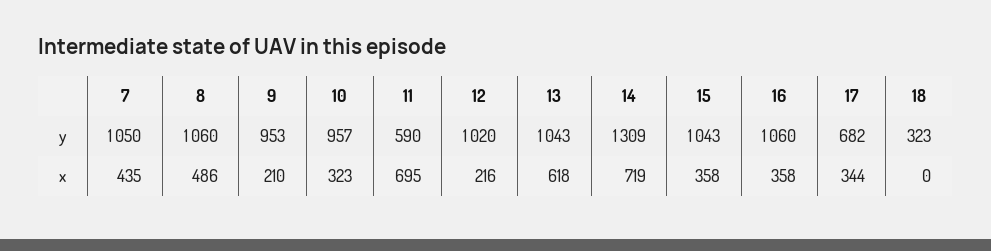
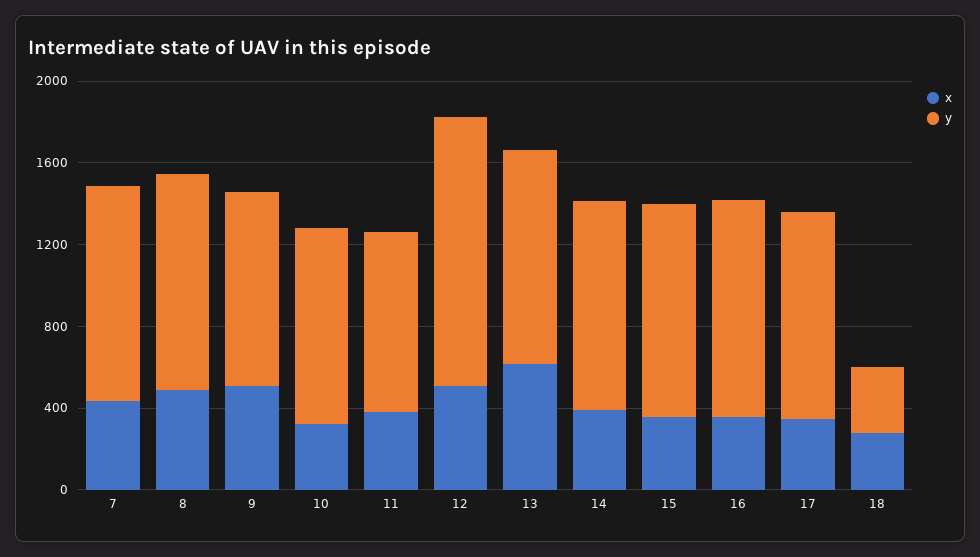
y, 11: 590 -> 900
y, 12: 1020 -> 1300
y, 14: 1309 -> 1000
y, 17: 682 -> 1000
x, 9: 210 -> 500
x, 11: 695 -> 400
x, 12: 216 -> 500
x, 14: 719 -> 400
x, 18: 0 -> 300

